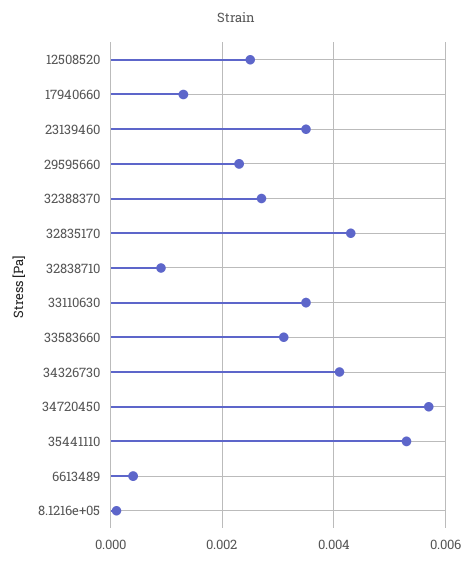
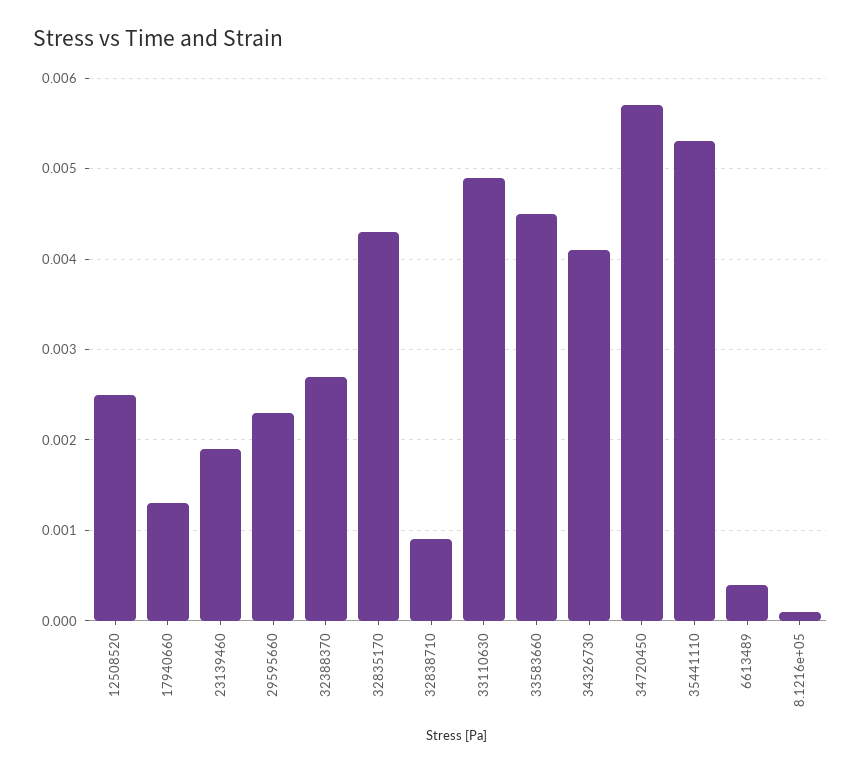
23139460: 0.0035 -> 0.0019
33110630: 0.0035 -> 0.0049
33583660: 0.003 -> 0.0045

